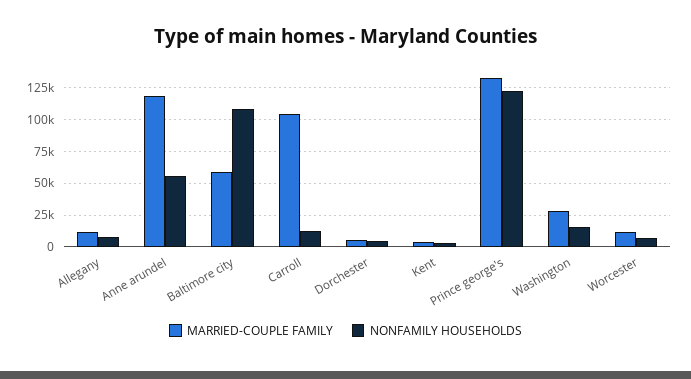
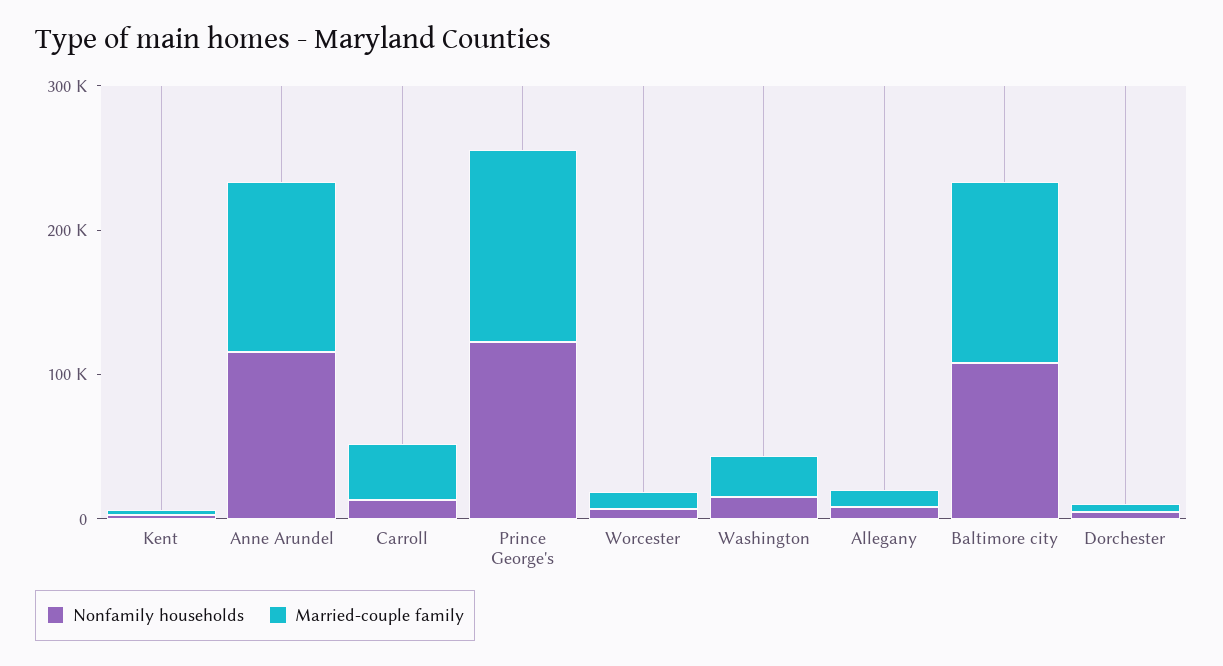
NONFAMILY HOUSEHOLDS, Anne arundel: 55000 -> 120000
MARRIED-COUPLE FAMILY, Baltimore city: 60000 -> 120000
MARRIED-COUPLE FAMILY, Carroll: 105000 -> 40000

